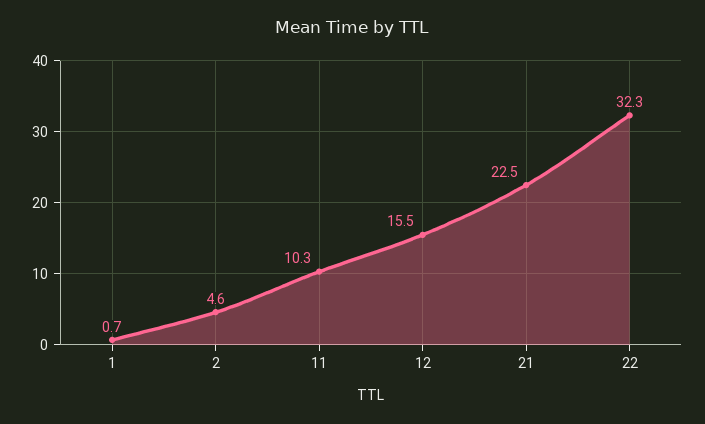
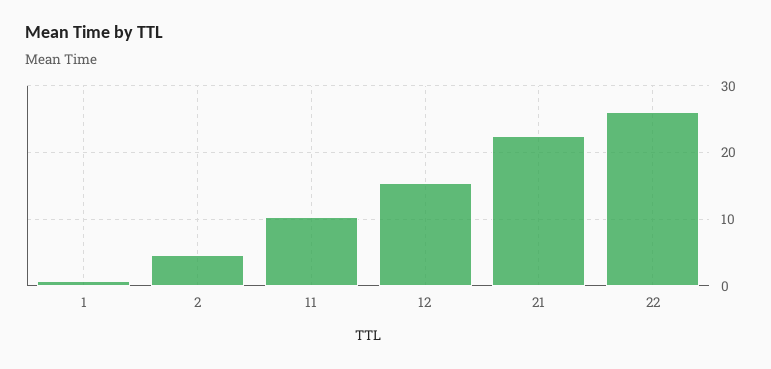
22: 32.3 -> 26

